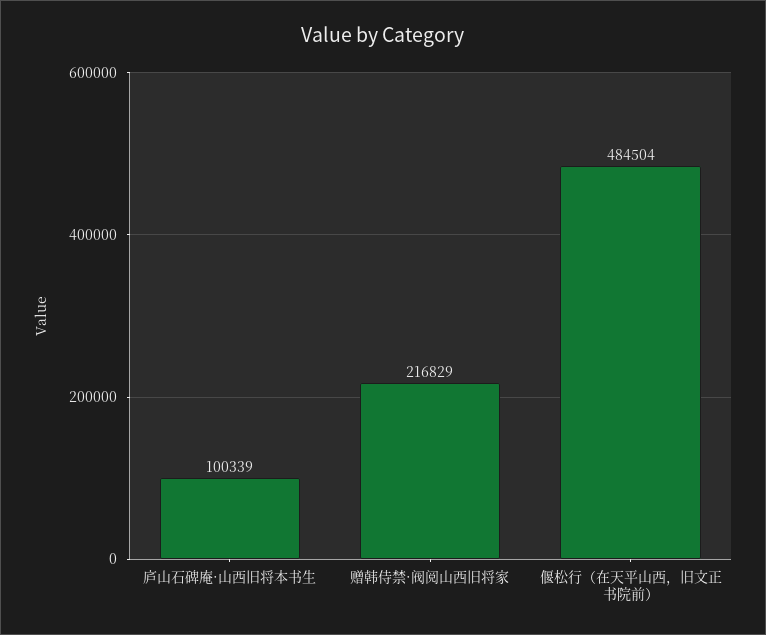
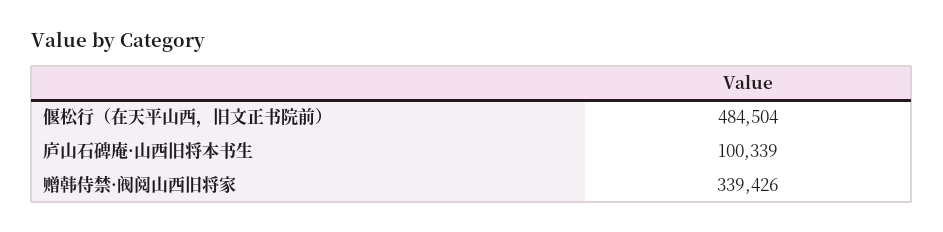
赠韩侍禁·阀阅山西旧将家: 216829 -> 339426

